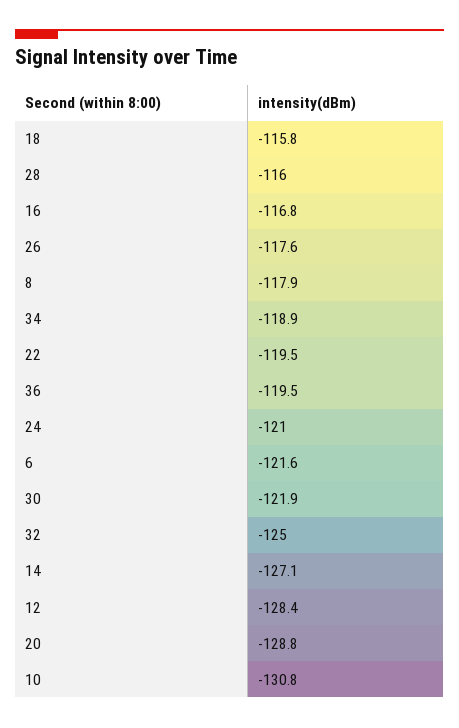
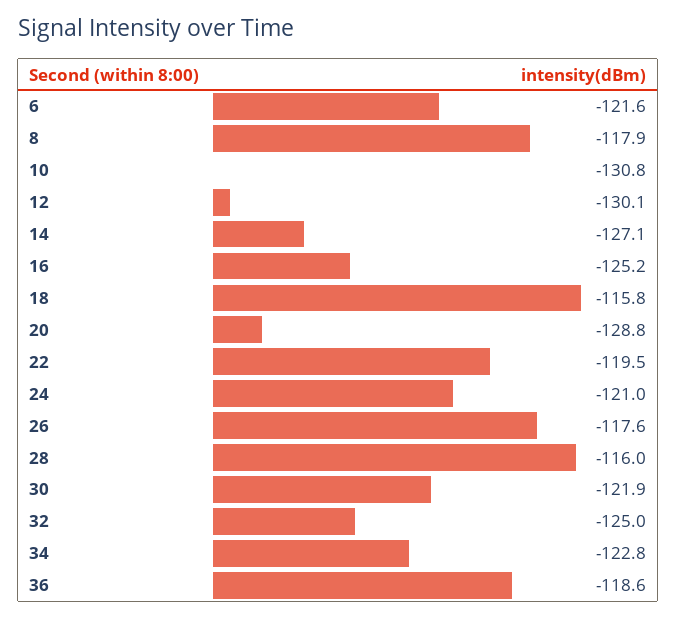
16: -116.8 -> -125.2
34: -118.9 -> -122.8
36: -119.5 -> -118.6
12: -128.4 -> -130.1

